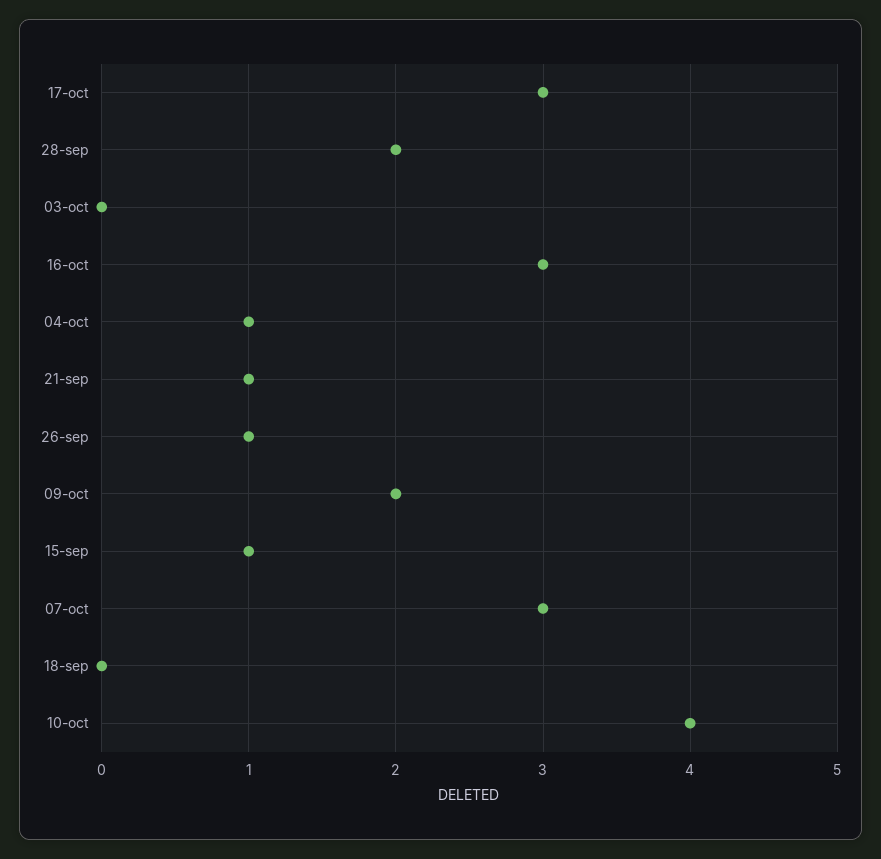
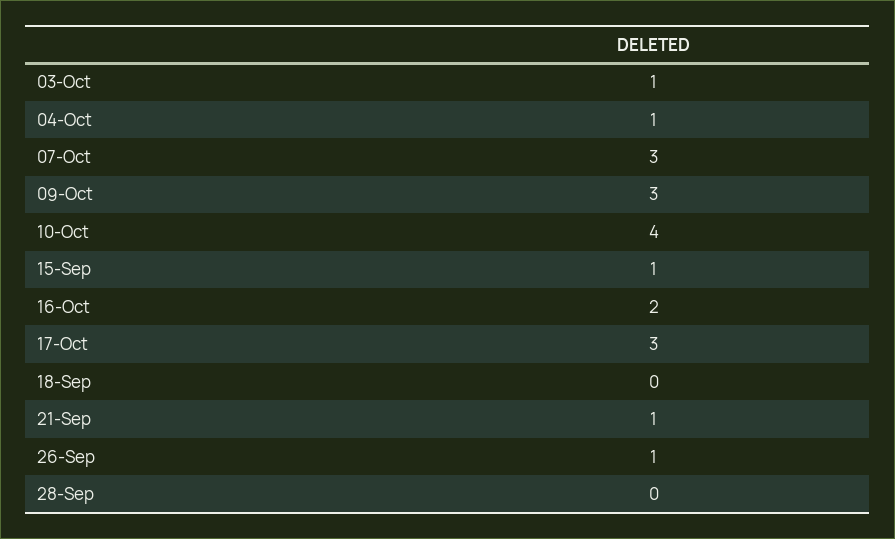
28-sep: 2 -> 0
03-oct: 0 -> 1
16-oct: 3 -> 2
09-oct: 2 -> 3

